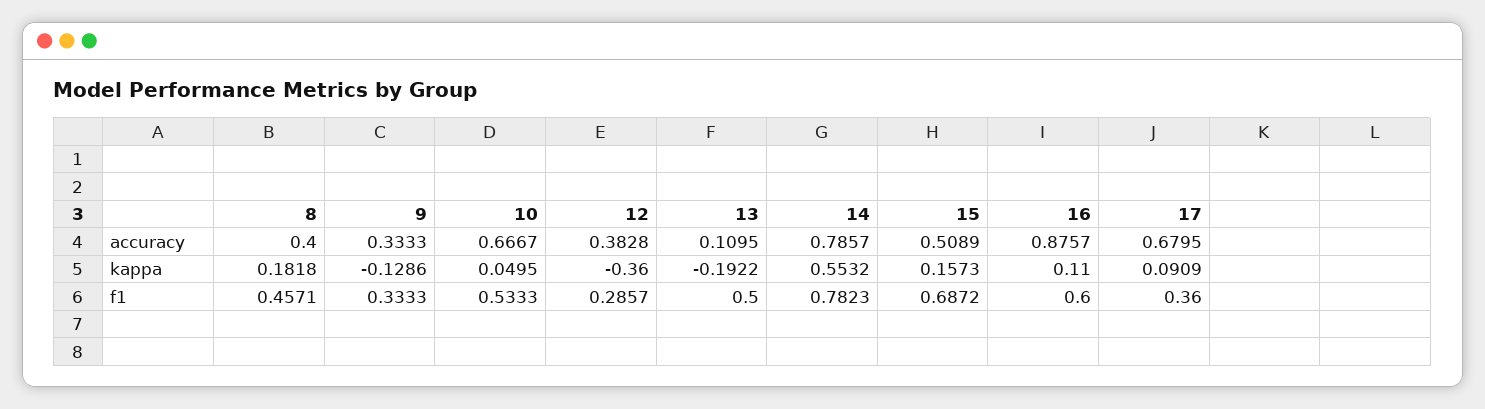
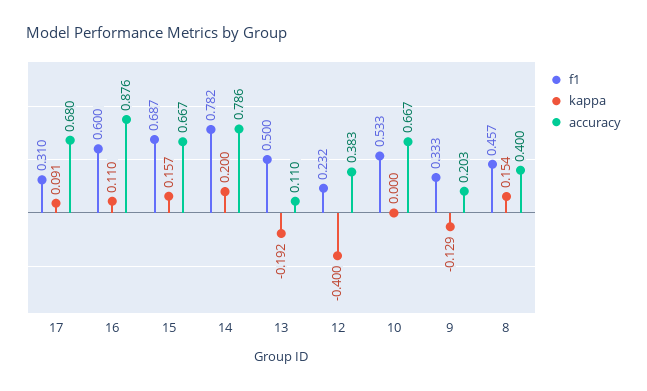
accuracy, 9: 0.3333 -> 0.203
accuracy, 15: 0.5089 -> 0.667
kappa, 8: 0.1818 -> 0.154
kappa, 10: 0.0495 -> 0
kappa, 12: -0.36 -> -0.4
kappa, 14: 0.5532 -> 0.2
f1, 12: 0.2857 -> 0.232
f1, 17: 0.36 -> 0.31

